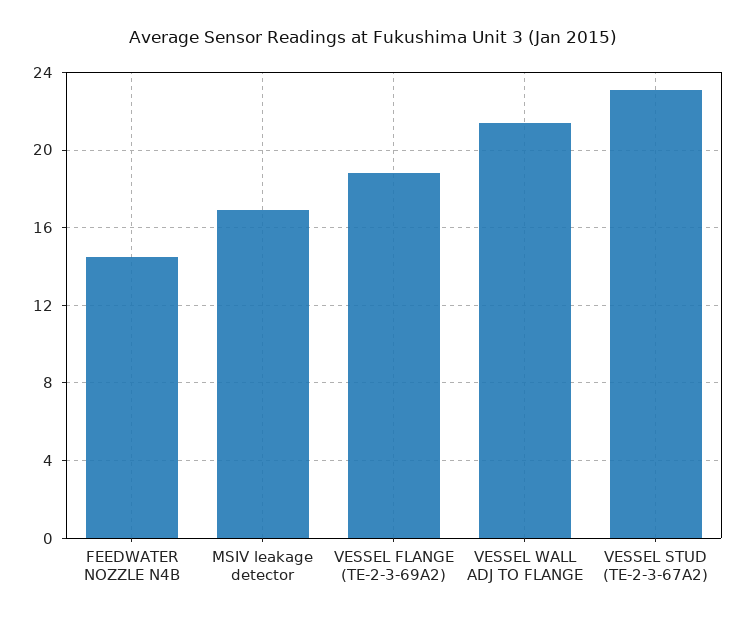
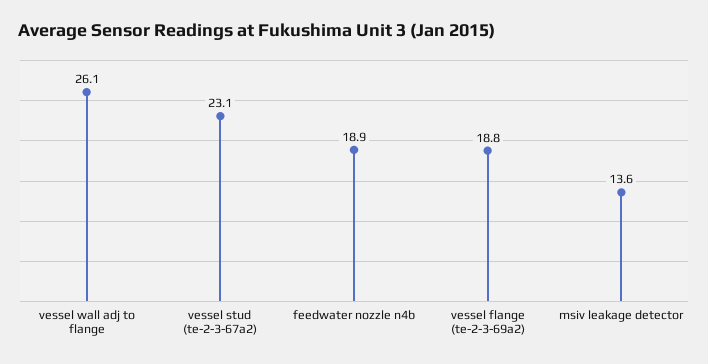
FEEDWATER NOZZLE N4B: 14.5 -> 18.9
MSIV leakage detector: 17 -> 13.6
VESSEL WALL ADJ TO FLANGE: 21.5 -> 26.1

